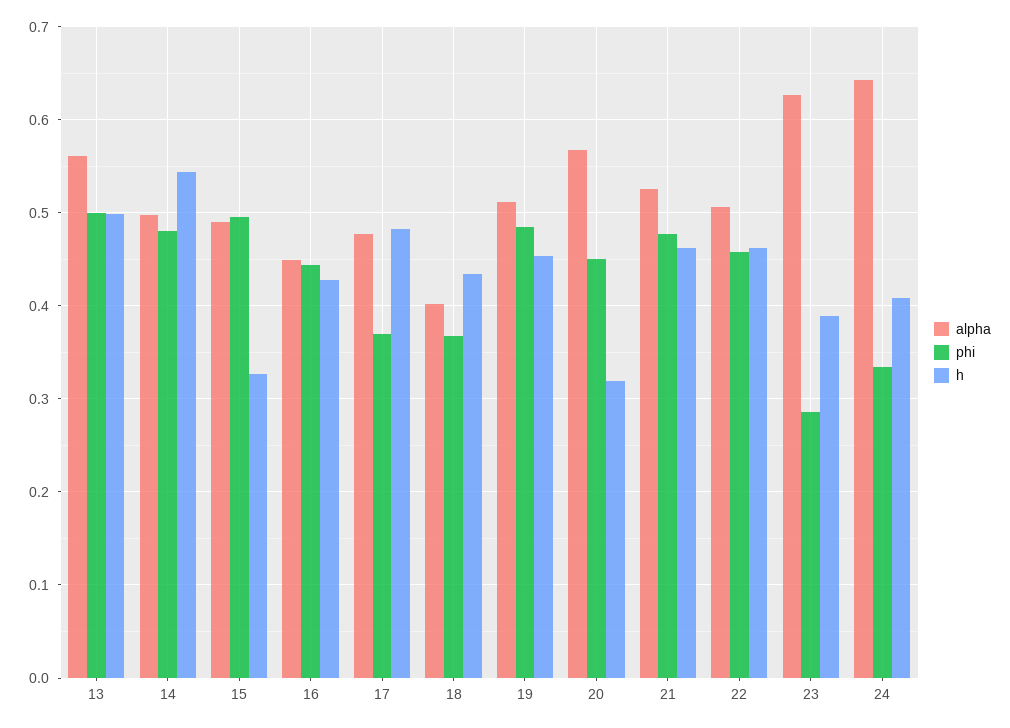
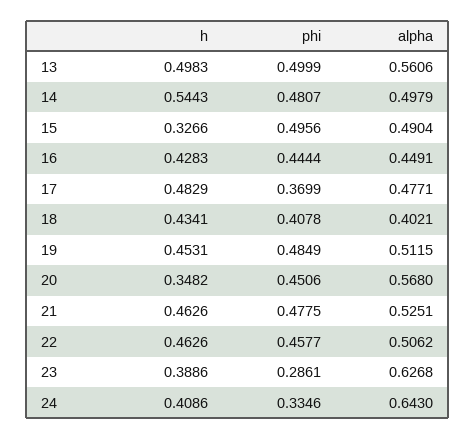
phi, 18: 0.37 -> 0.4078
h, 20: 0.32 -> 0.3482

